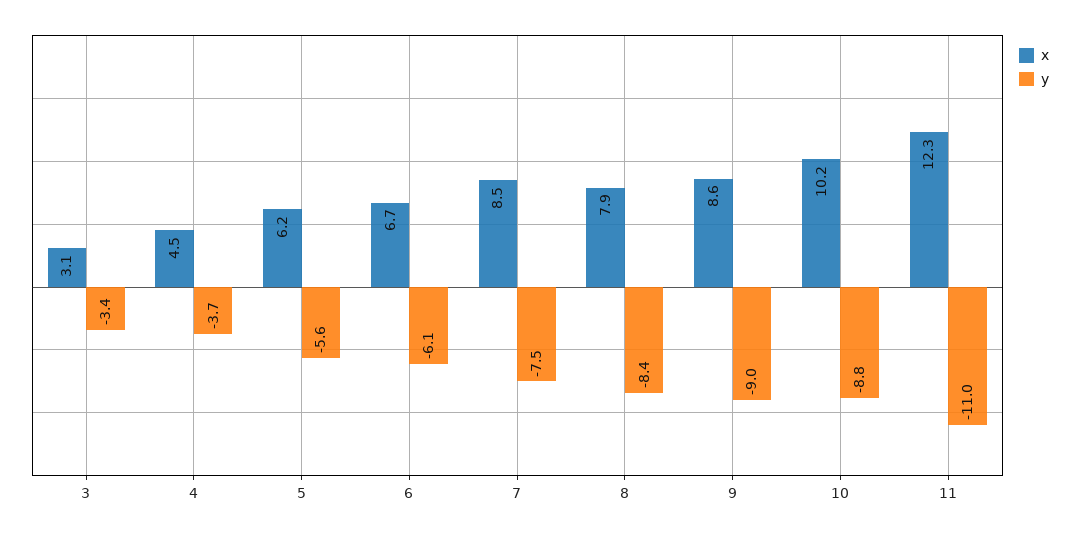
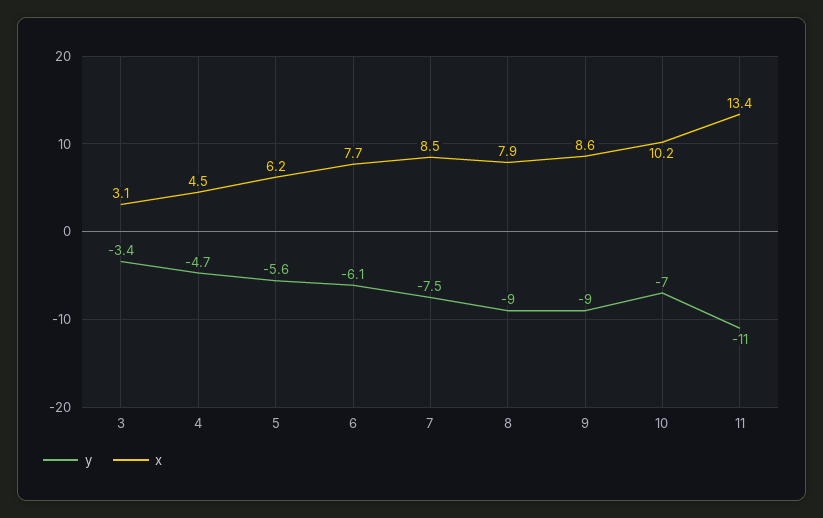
y, 4: -3.7 -> -4.7
x, 6: 6.7 -> 7.7
y, 8: -8.4 -> -9
y, 10: -8.8 -> -7
x, 11: 12.3 -> 13.4

